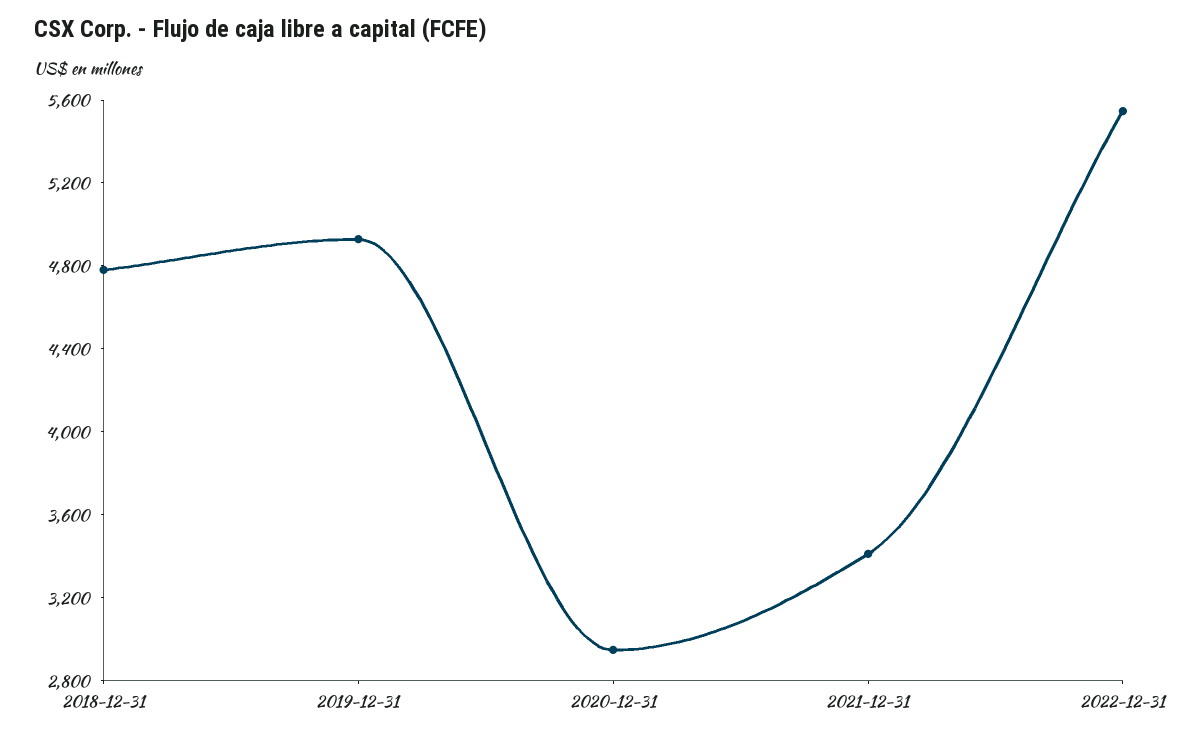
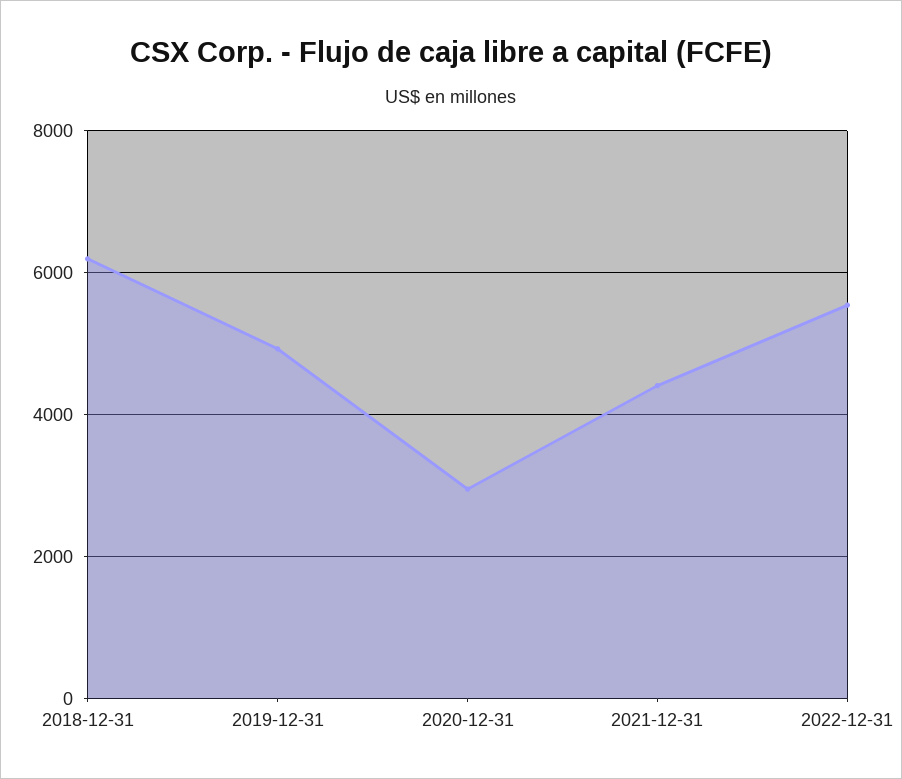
2018-12-31: 4800 -> 6200
2021-12-31: 3400 -> 4400

